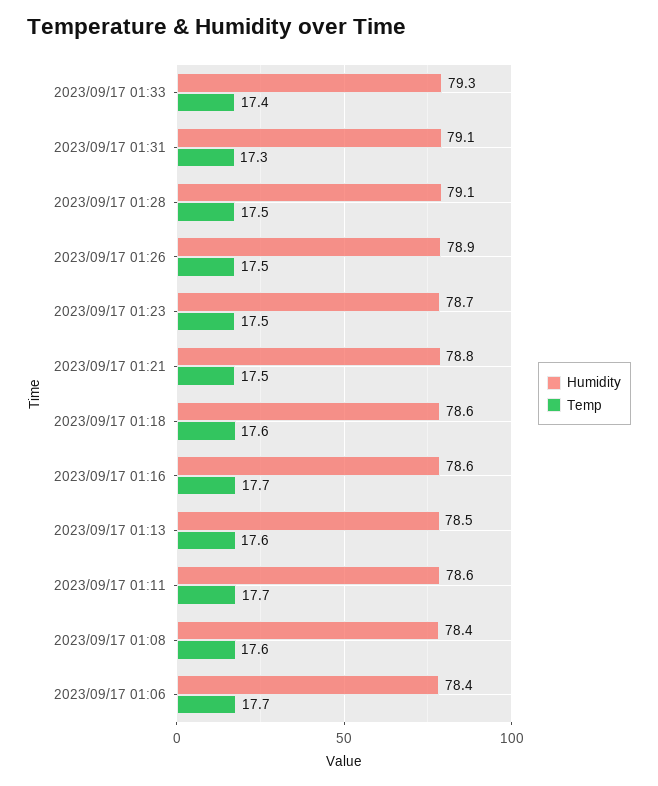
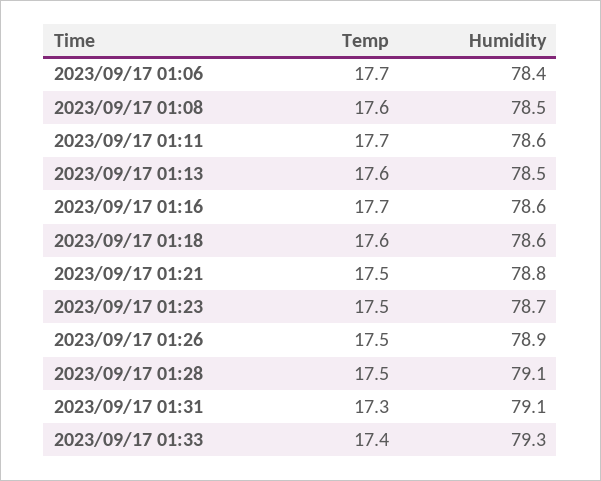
Humidity, 2023/09/17 01:08: 78.4 -> 78.5

